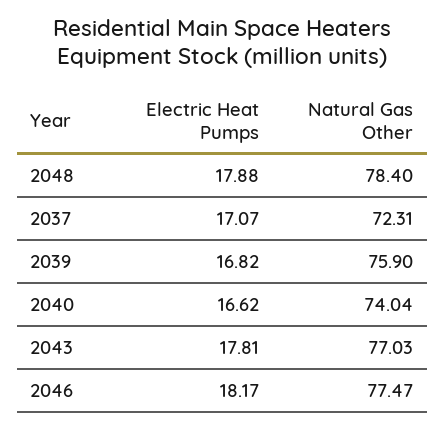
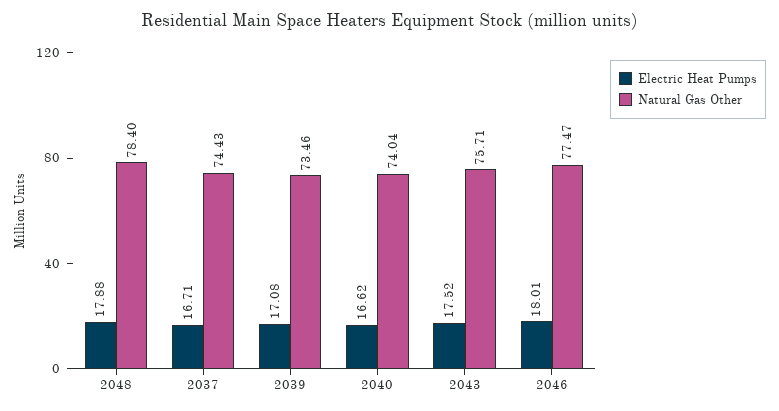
Electric Heat Pumps, 2037: 17.07 -> 16.71
Natural Gas Other, 2037: 72.31 -> 74.43
Electric Heat Pumps, 2039: 16.82 -> 17.08
Natural Gas Other, 2039: 75.9 -> 73.46
Electric Heat Pumps, 2043: 17.81 -> 17.52
Natural Gas Other, 2043: 77.03 -> 75.71
Electric Heat Pumps, 2046: 18.17 -> 18.01

